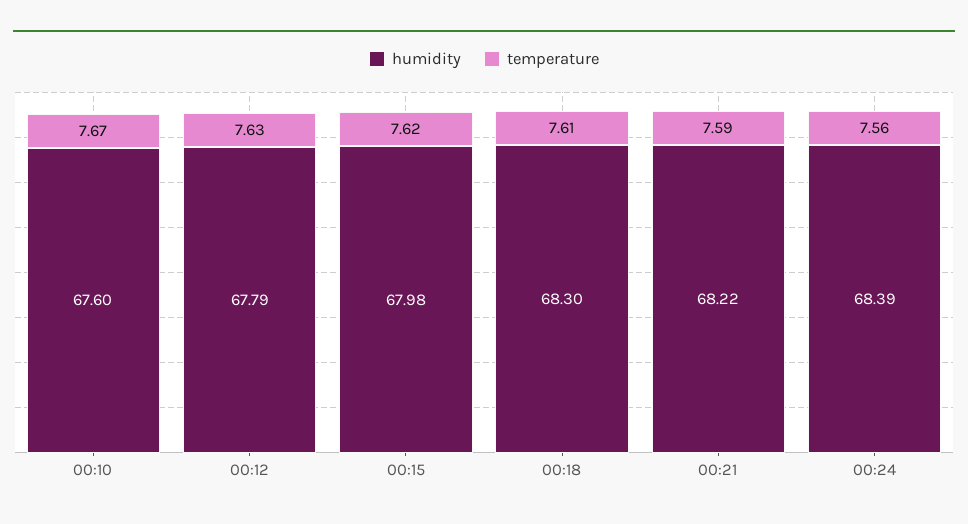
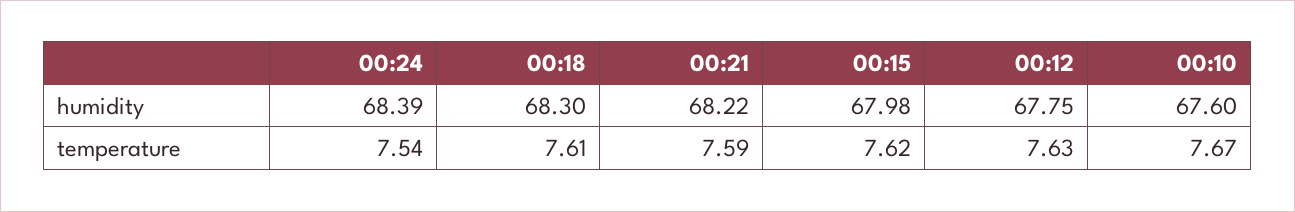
humidity, 00:12: 67.79 -> 67.75
temperature, 00:24: 7.56 -> 7.54

